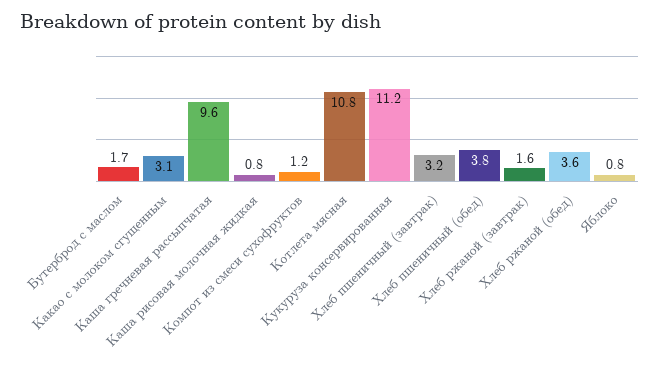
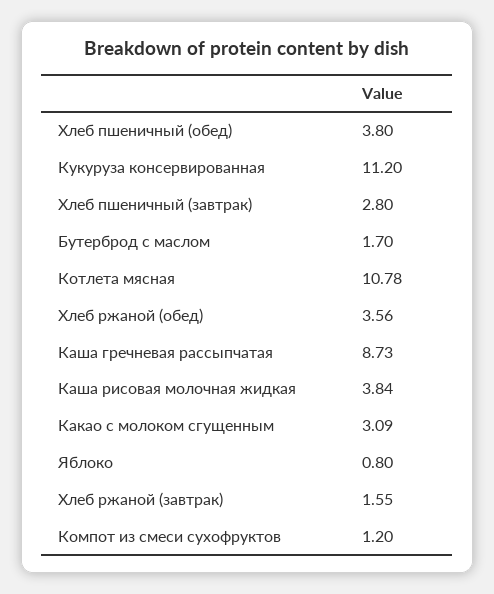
Каша гречневая рассыпчатая: 9.6 -> 8.73
Каша рисовая молочная жидкая: 0.8 -> 3.84
Хлеб пшеничный (завтрак): 3.2 -> 2.8

